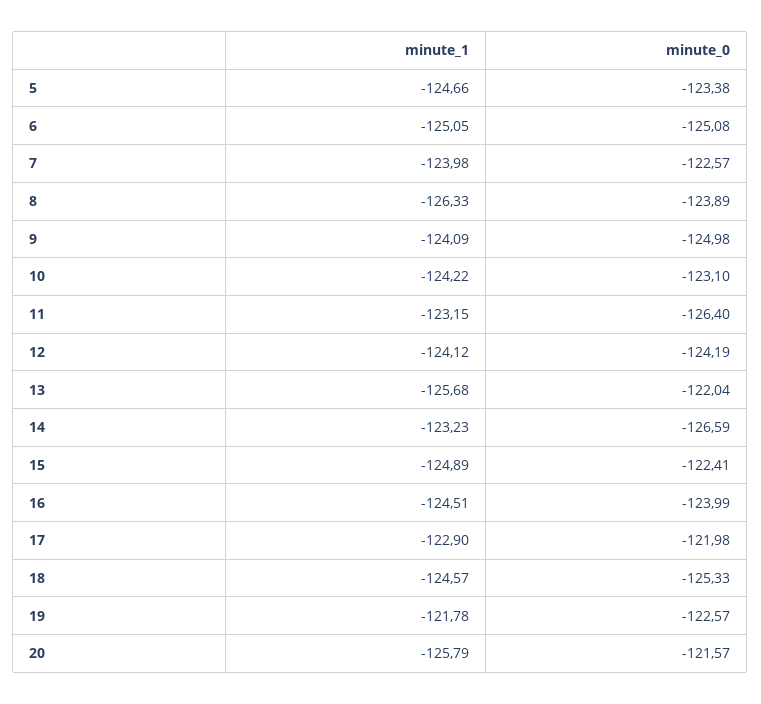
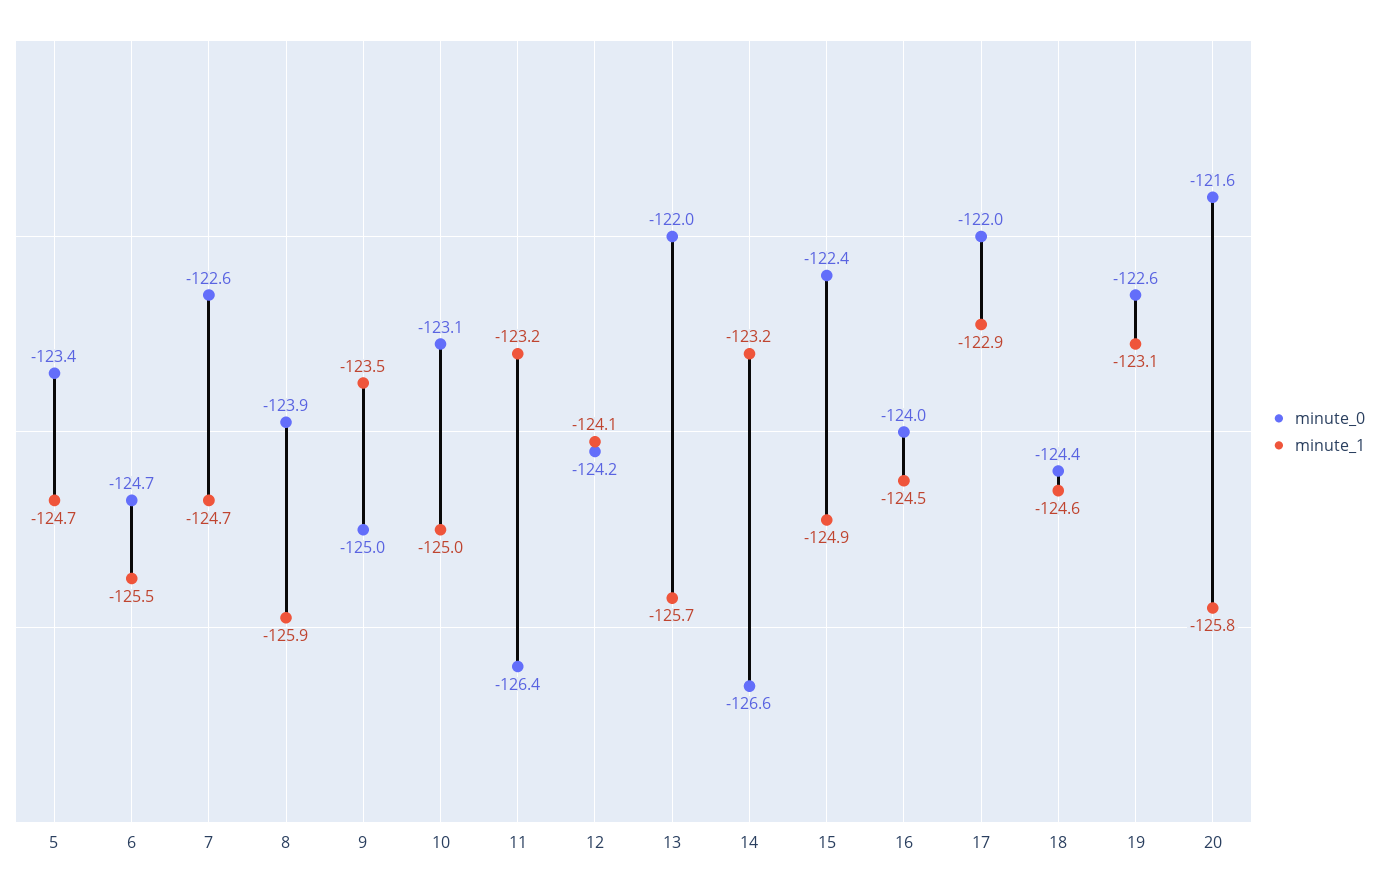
minute_1, 6: -125.05 -> -125.5
minute_0, 6: -125.08 -> -124.7
minute_1, 7: -123.98 -> -124.7
minute_1, 8: -126.33 -> -125.9
minute_1, 9: -124.09 -> -123.5
minute_1, 10: -124.22 -> -125
minute_0, 18: -125.33 -> -124.4
minute_1, 19: -121.78 -> -123.1

